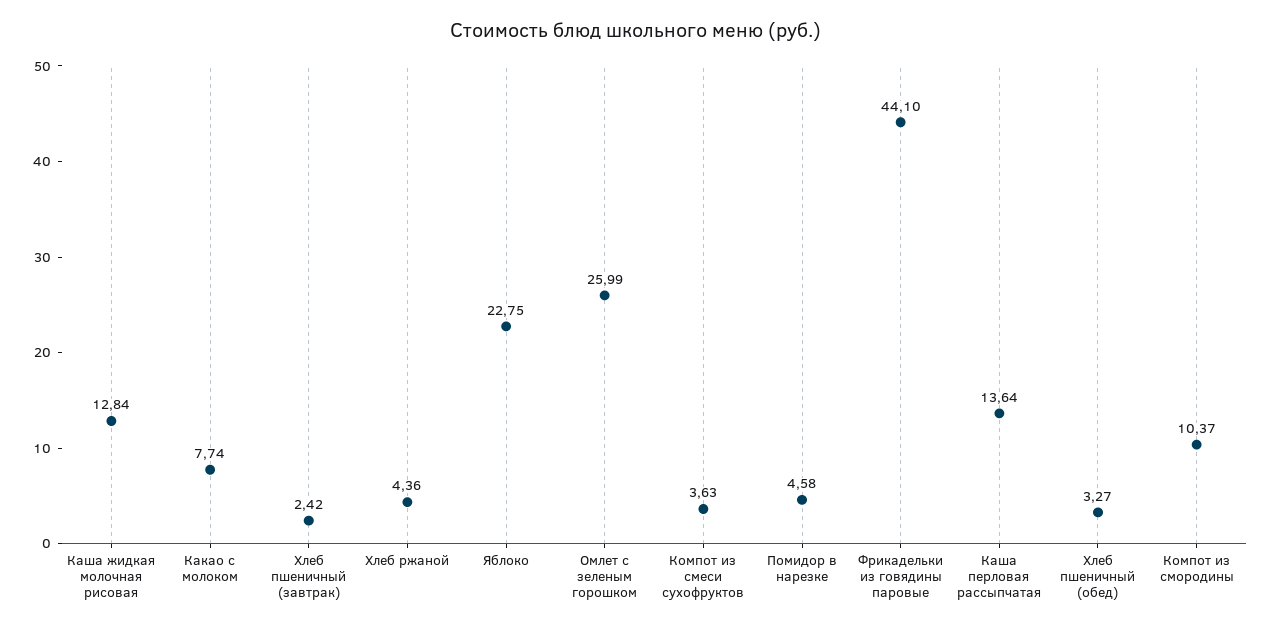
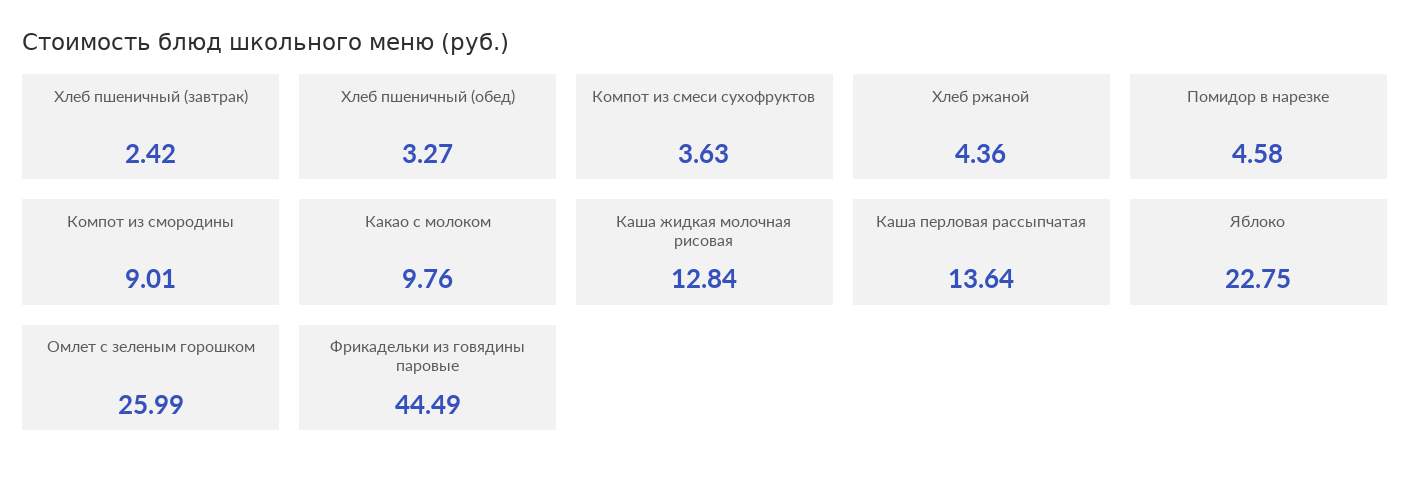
Какао с молоком: 7.74 -> 9.76
Фрикадельки из говядины паровые: 44.1 -> 44.49
Компот из смородины: 10.37 -> 9.01

